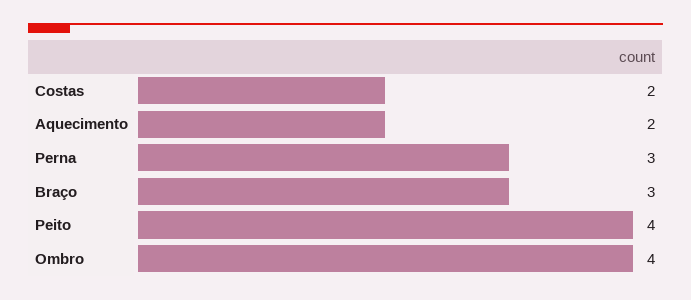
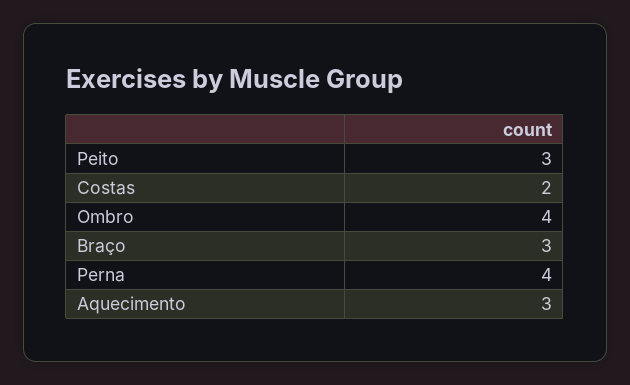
Aquecimento: 2 -> 3
Perna: 3 -> 4
Peito: 4 -> 3

